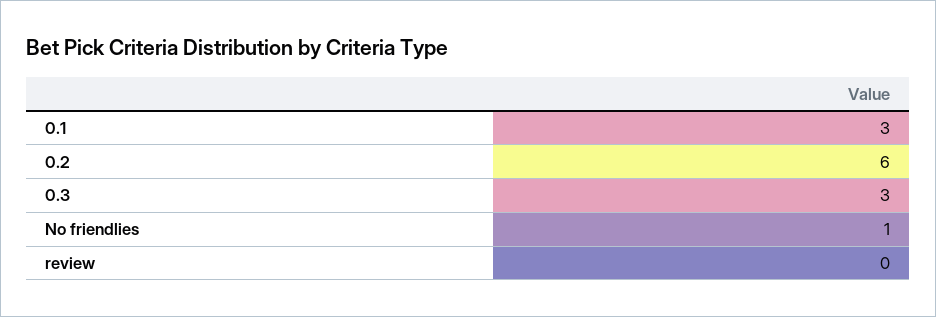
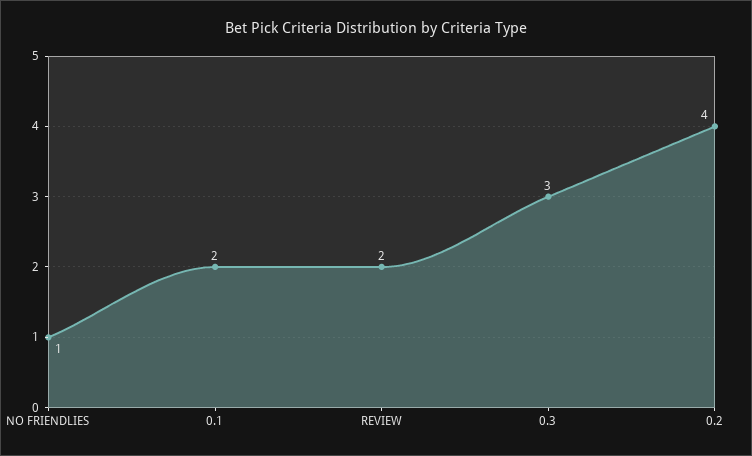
0.1: 3 -> 2
0.2: 6 -> 4
review: 0 -> 2

